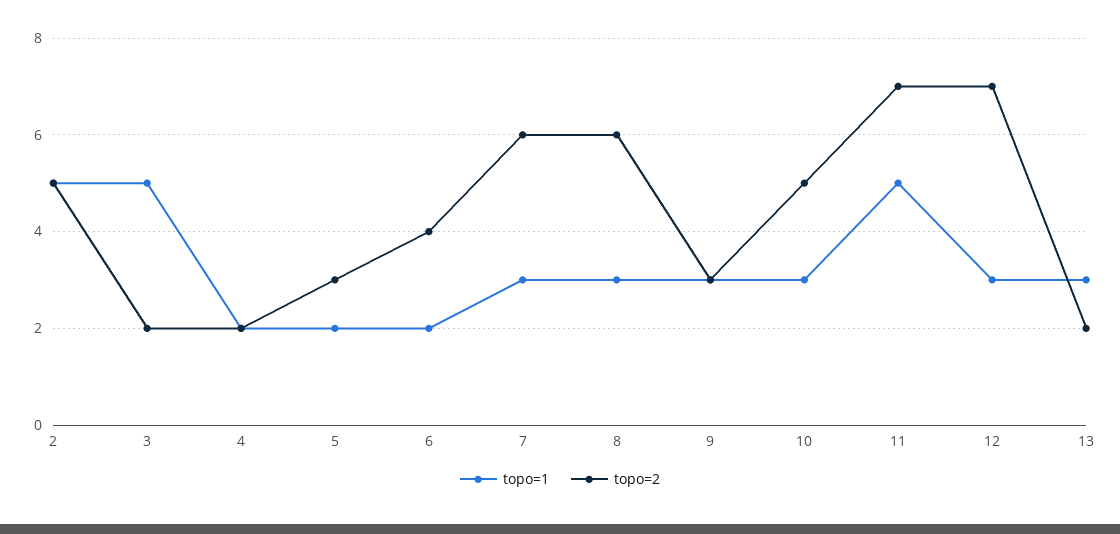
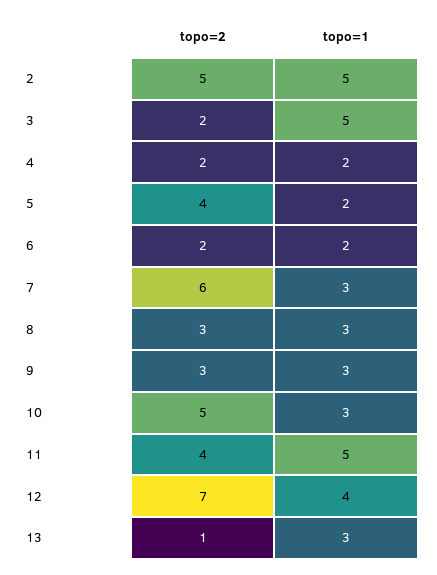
topo=2, 5: 3 -> 4
topo=2, 6: 4 -> 2
topo=2, 8: 6 -> 3
topo=2, 11: 7 -> 4
topo=1, 12: 3 -> 4
topo=2, 13: 2 -> 1

